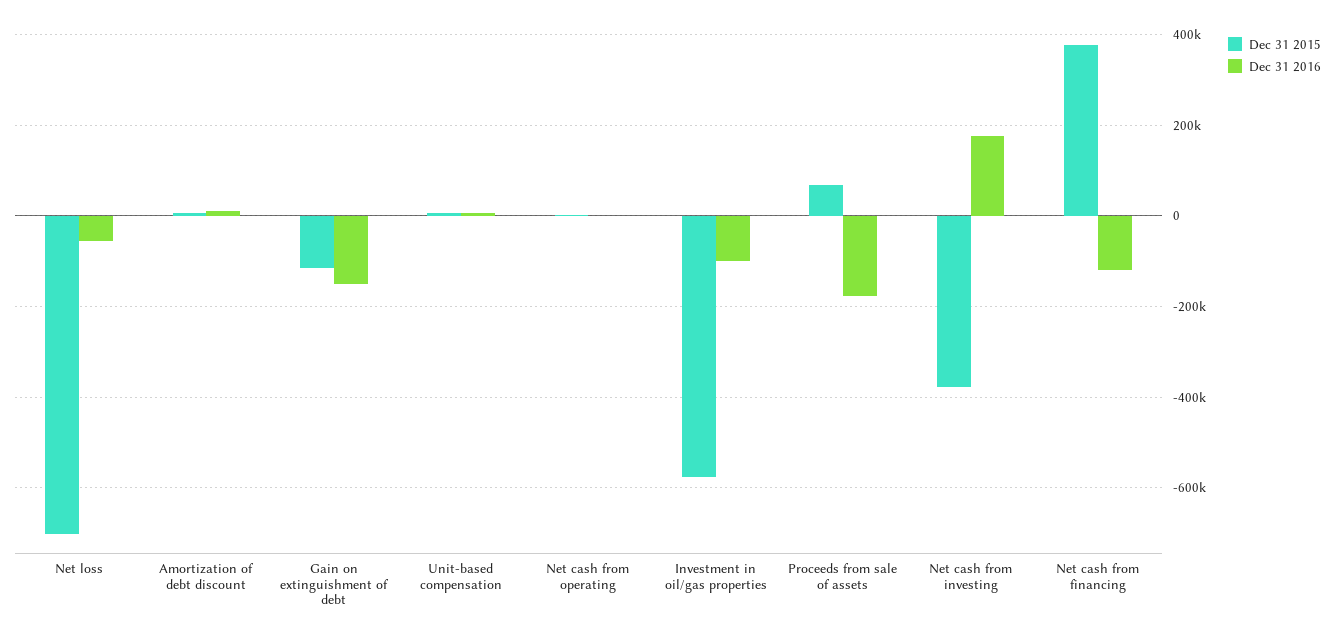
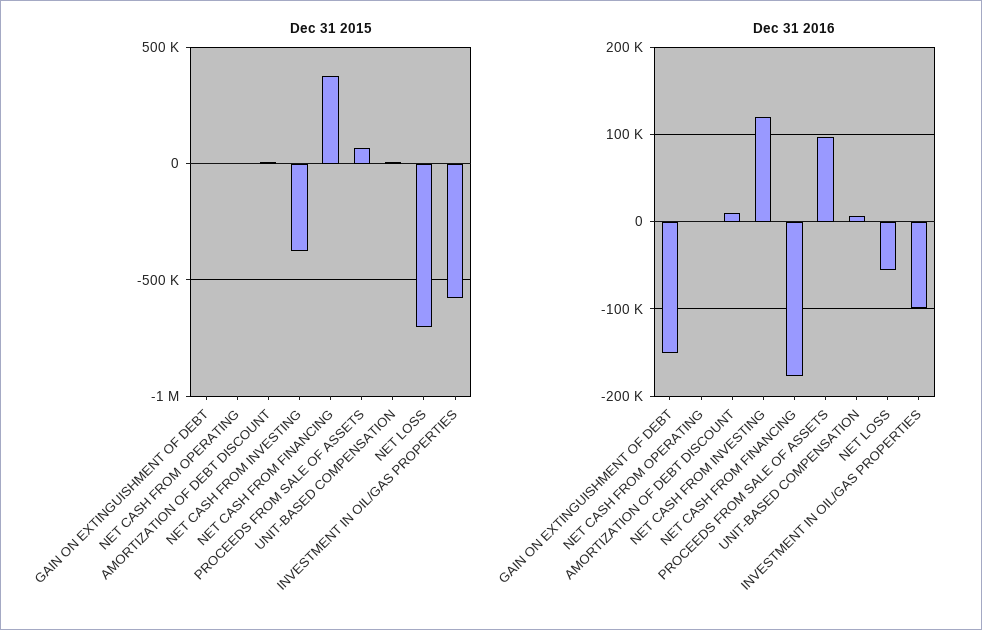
Dec 31 2015, Gain on extinguishment of debt: -120000 -> 0
Dec 31 2016, Proceeds from sale of assets: -180000 -> 100000
Dec 31 2016, Net cash from investing: 180000 -> 120000
Dec 31 2016, Net cash from financing: -120000 -> -180000

